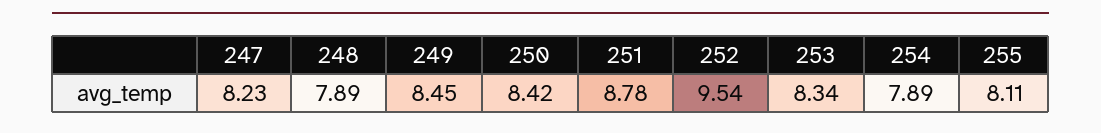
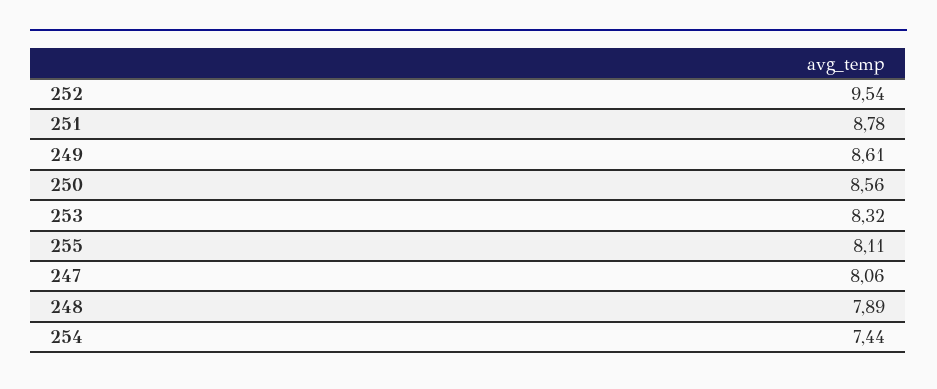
247: 8.23 -> 8.06
249: 8.45 -> 8.61
250: 8.42 -> 8.56
253: 8.34 -> 8.32
254: 7.89 -> 7.44

